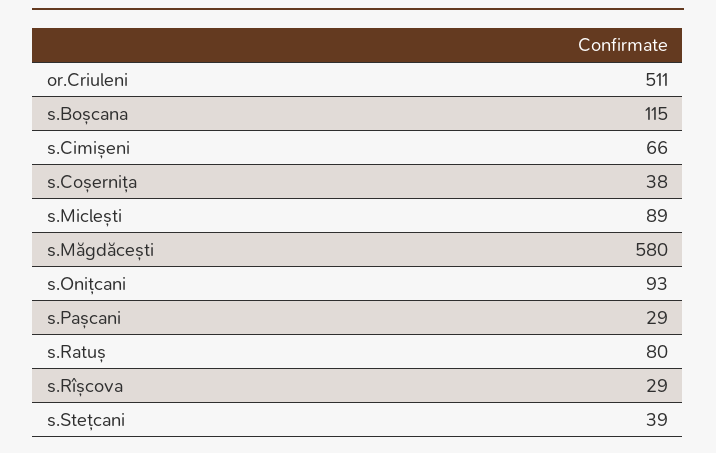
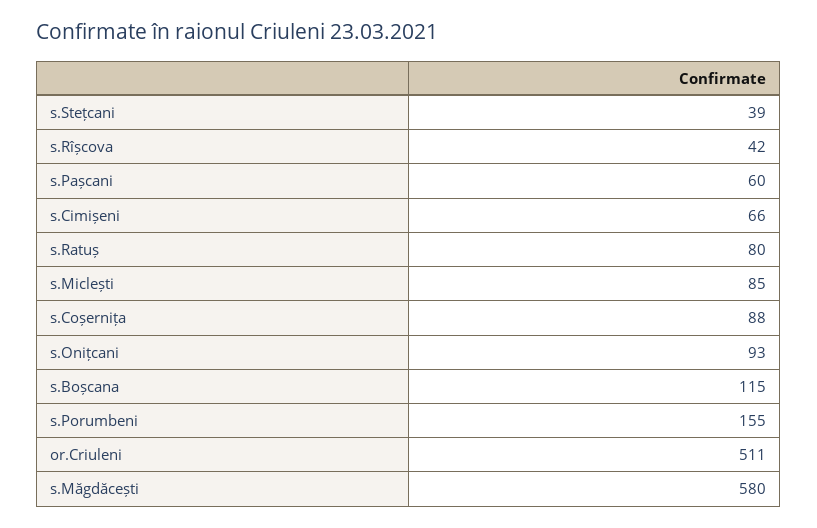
s.Coșernița: 38 -> 88
s.Miclești: 89 -> 85
s.Pașcani: 29 -> 60
s.Rîșcova: 29 -> 42
s.Porumbeni: none -> 155

